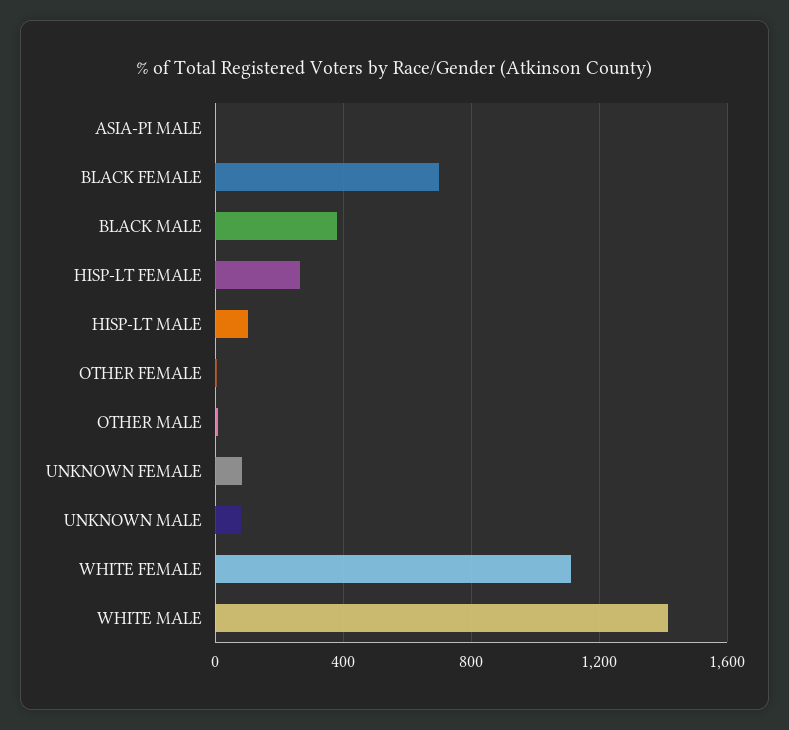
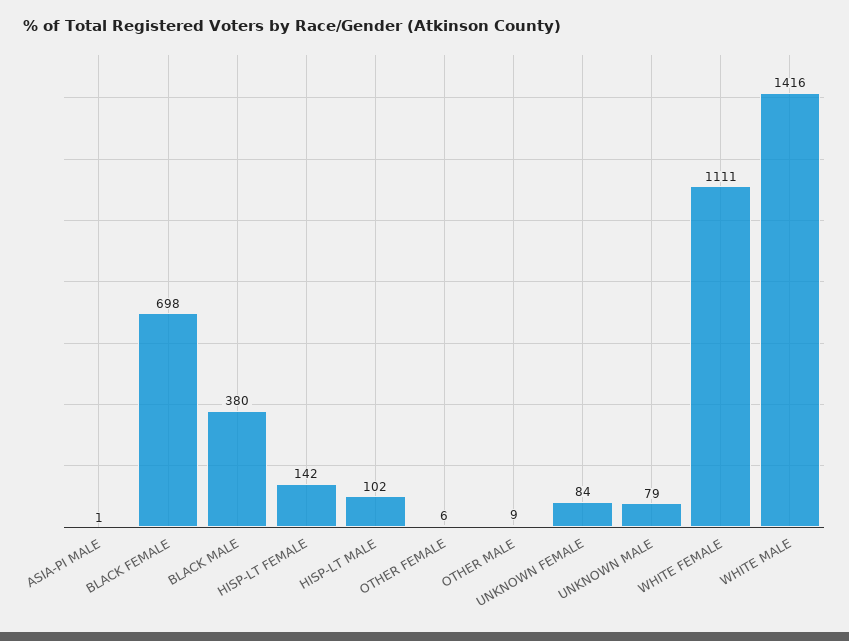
HISP-LT FEMALE: 250 -> 142

